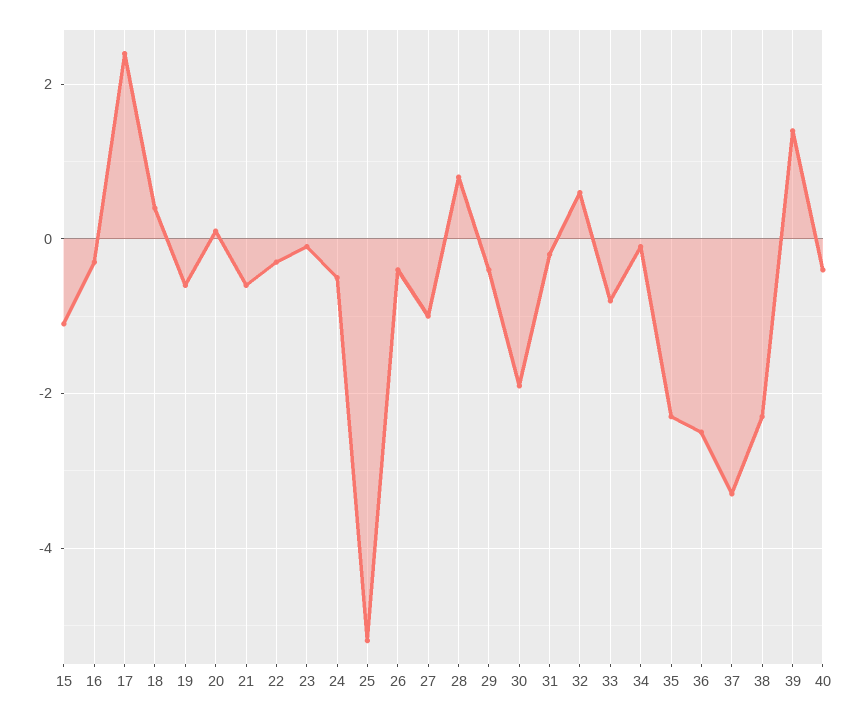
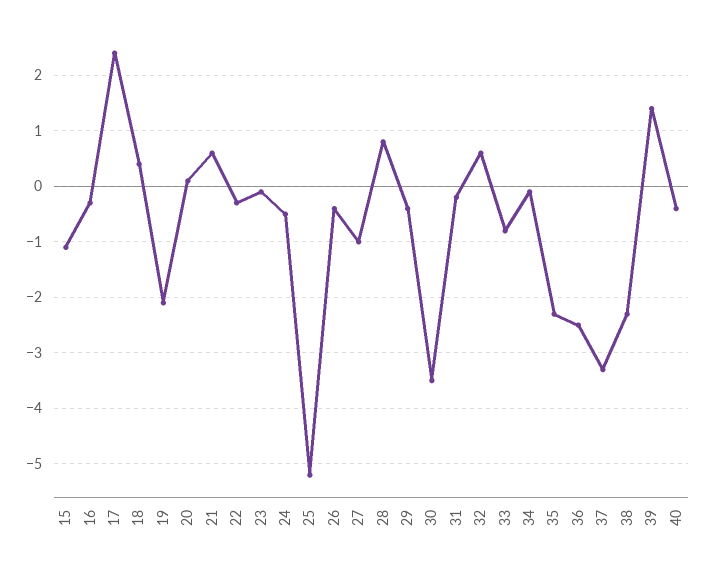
19: -0.5 -> -2
21: -0.5 -> 0.5
30: -2 -> -3.5

